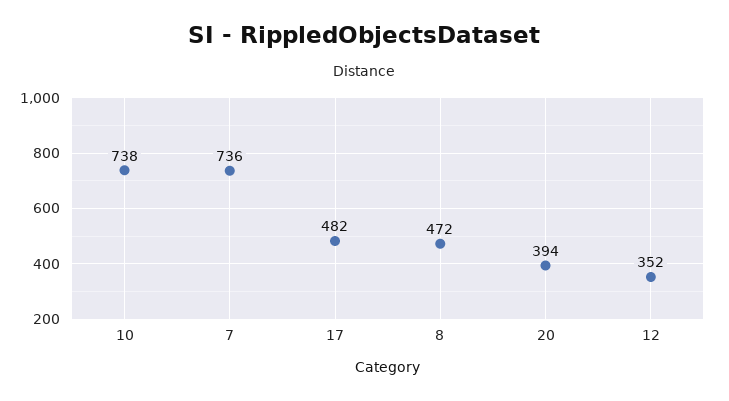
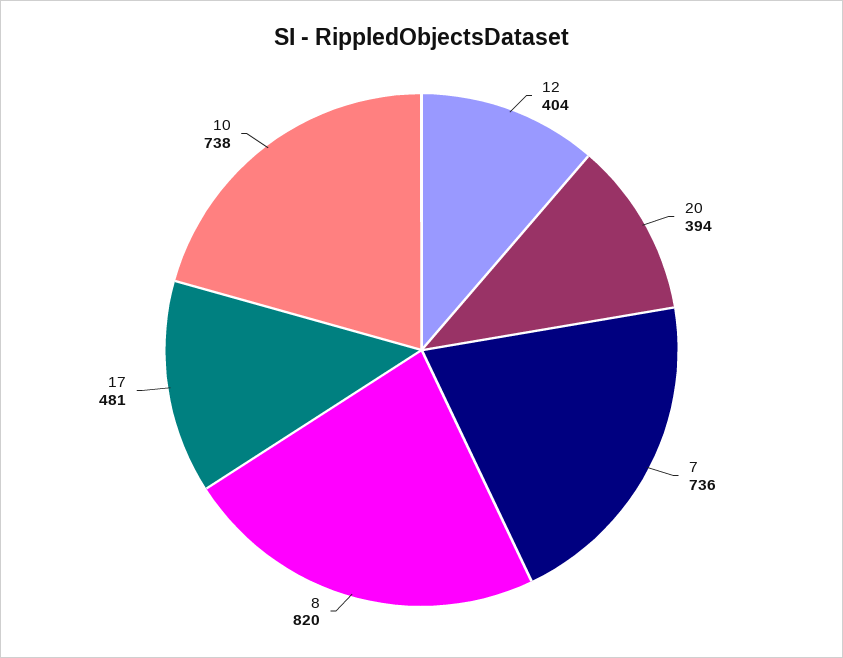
17: 482 -> 481
8: 472 -> 820
12: 352 -> 404

